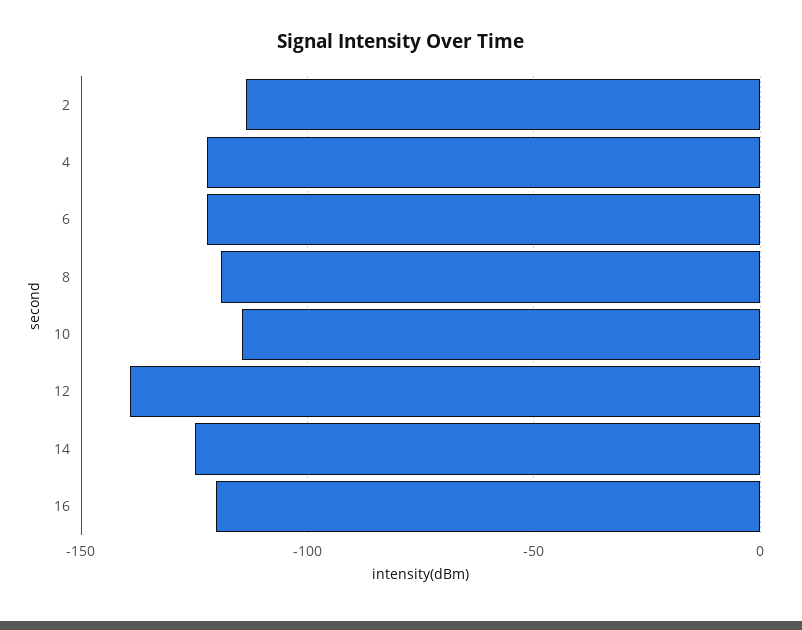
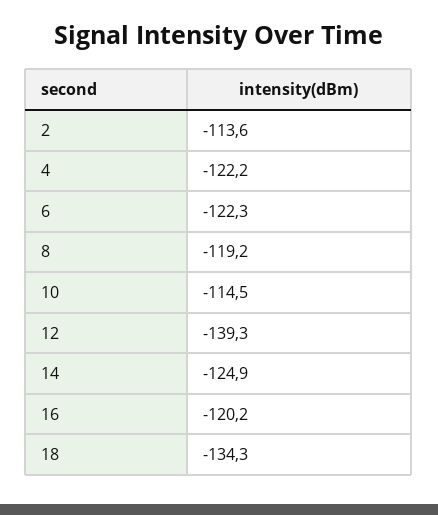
18: none -> -134.3

